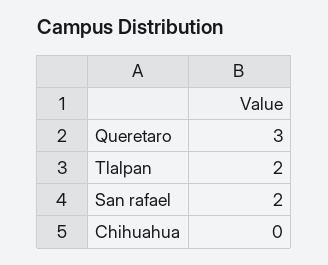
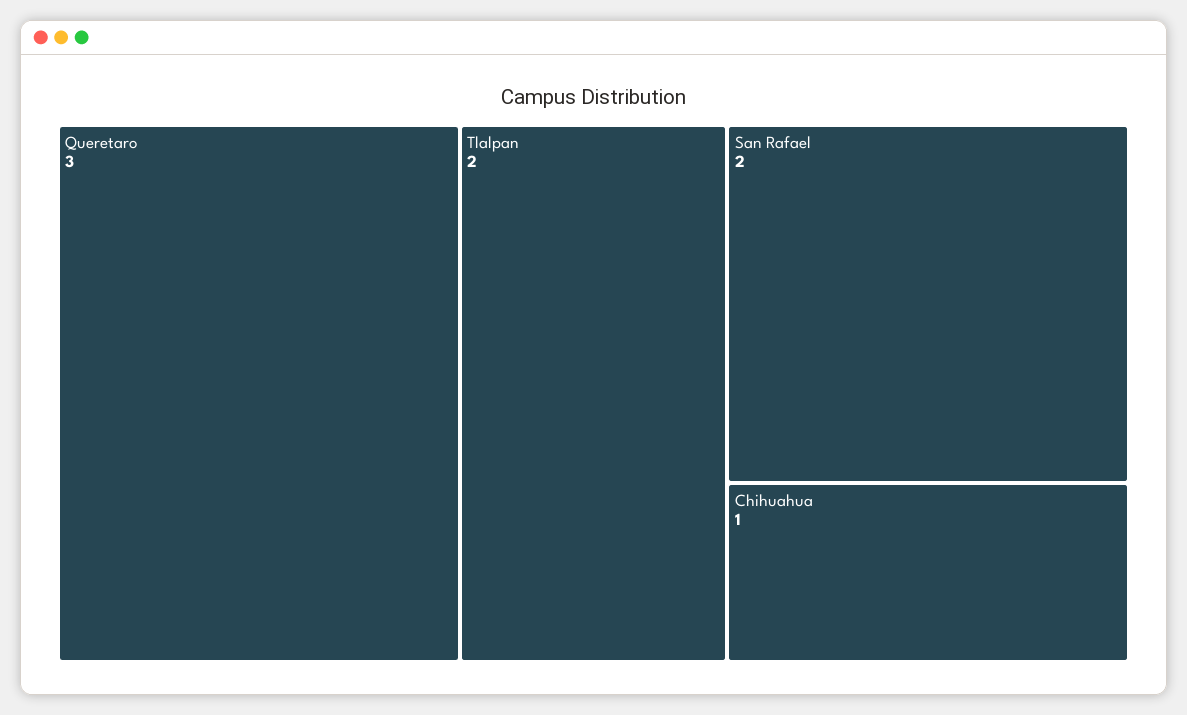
Chihuahua: 0 -> 1

